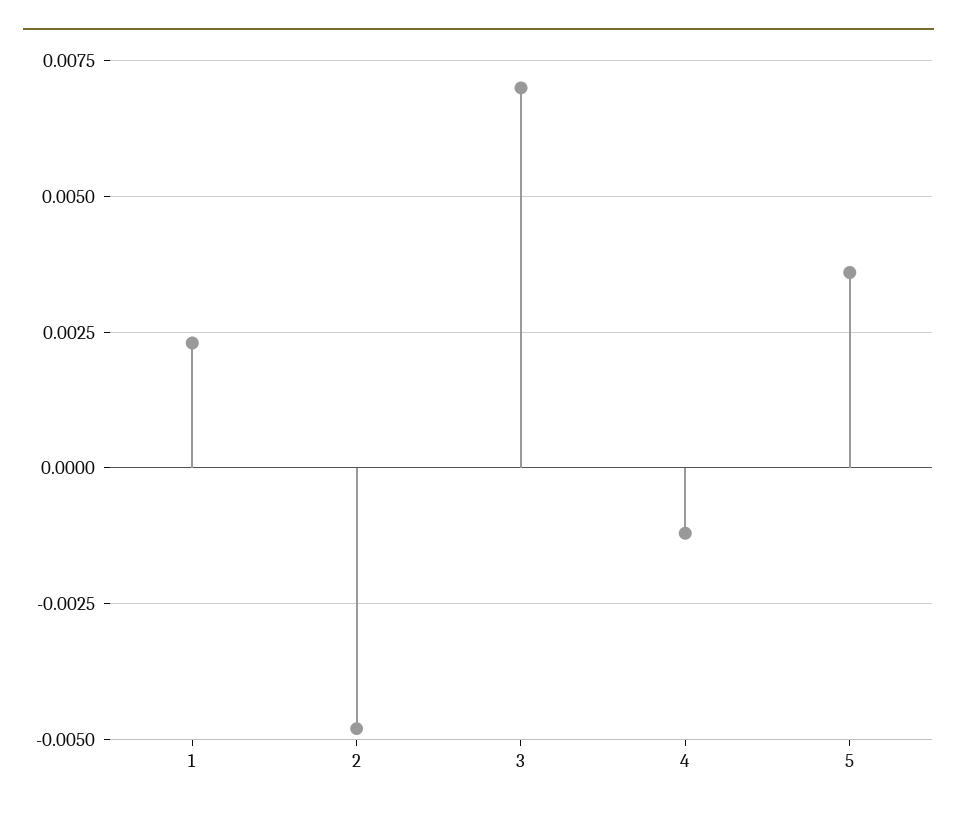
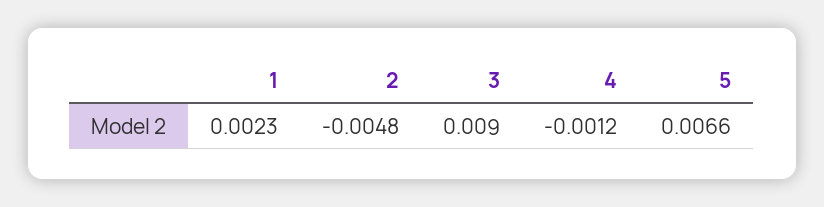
3: 0.007 -> 0.009
5: 0.0035 -> 0.0066

